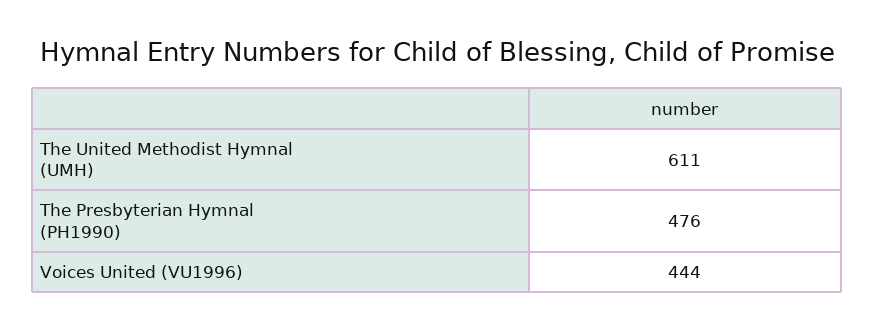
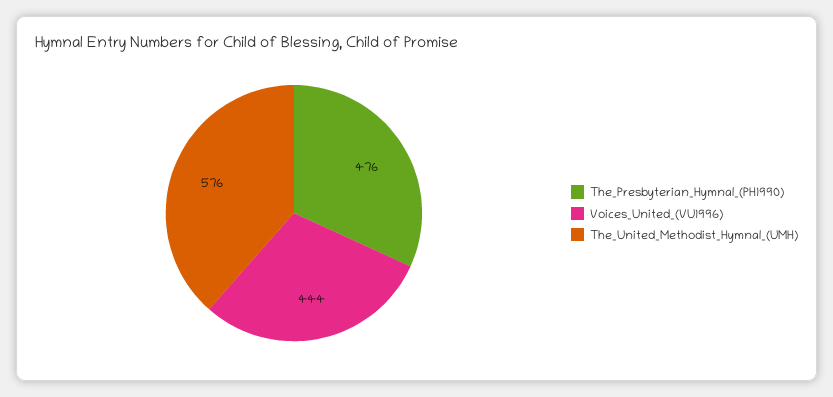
The United Methodist Hymnal (UMH): 611 -> 576

